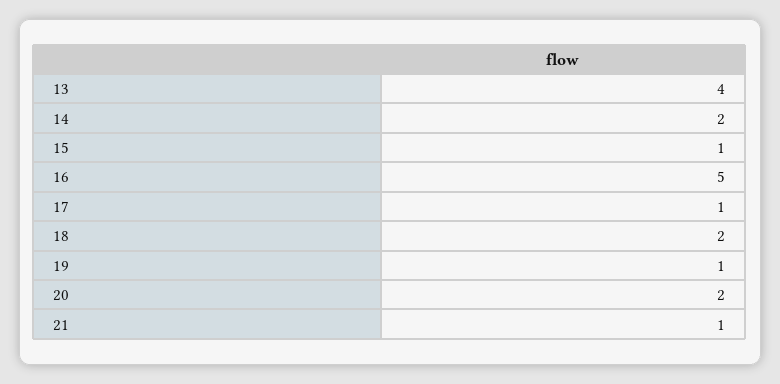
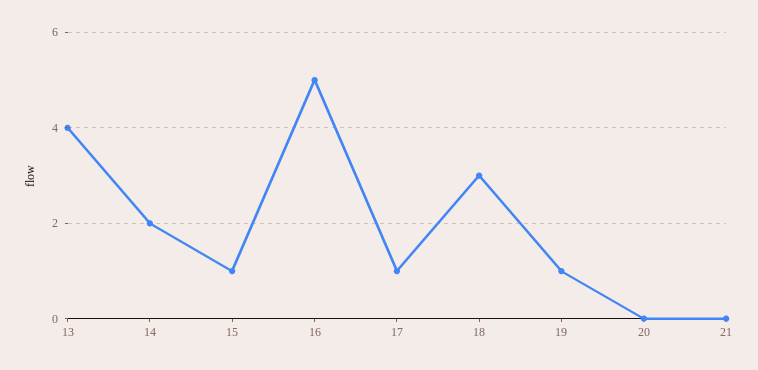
18: 2 -> 3
20: 2 -> 0
21: 1 -> 0

